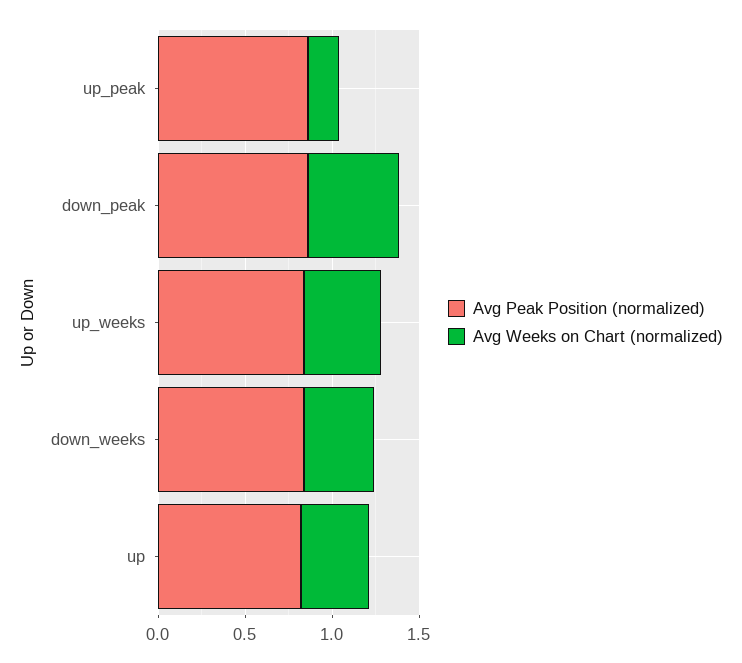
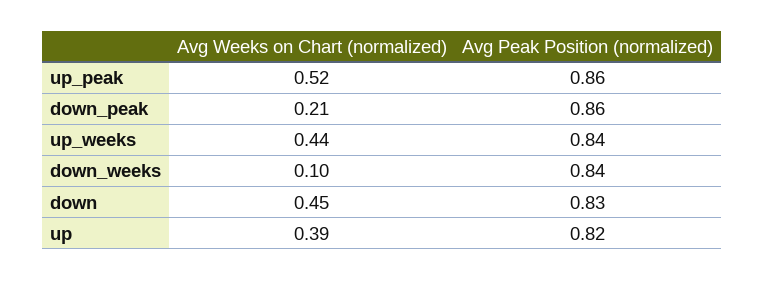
Avg Weeks on Chart (normalized), up_peak: 0.2 -> 0.52
Avg Weeks on Chart (normalized), down_peak: 0.5 -> 0.21
Avg Weeks on Chart (normalized), down_weeks: 0.4 -> 0.1
Avg Weeks on Chart (normalized), down: none -> 0.45
Avg Peak Position (normalized), down: none -> 0.83

